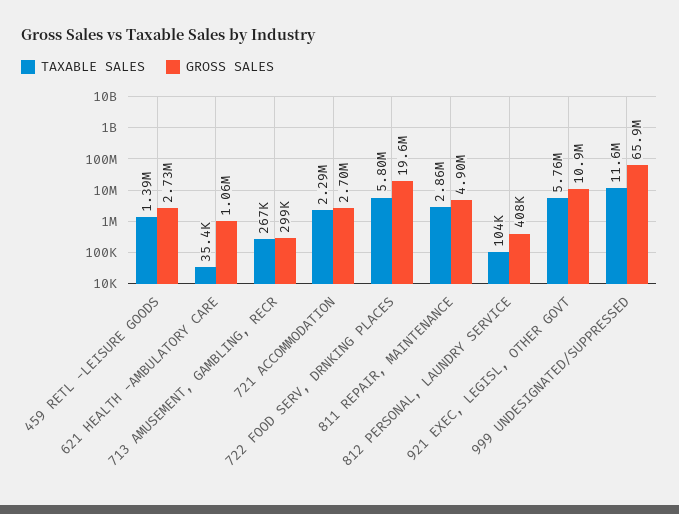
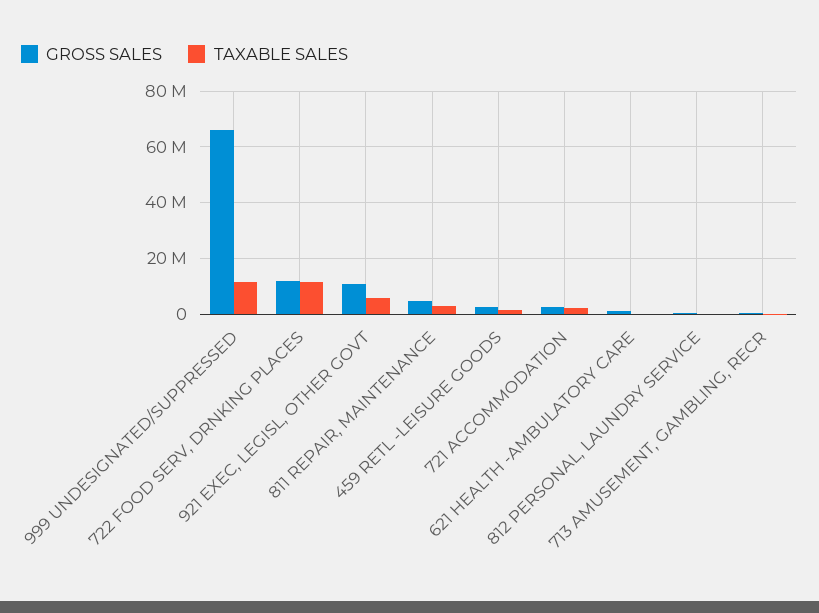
TAXABLE SALES, 722 FOOD SERV, DRNKING PLACES: 5800000 -> 12500000
GROSS SALES, 722 FOOD SERV, DRNKING PLACES: 19600000 -> 12500000

